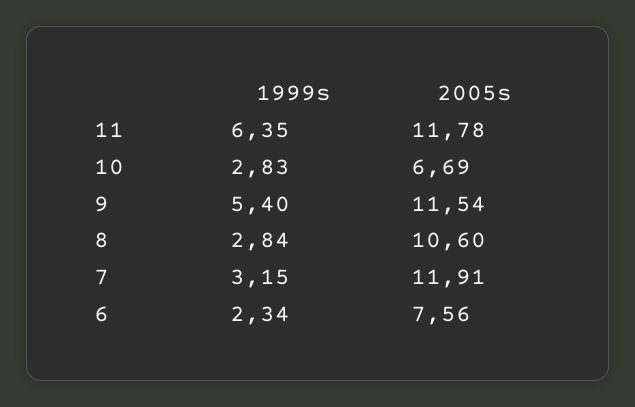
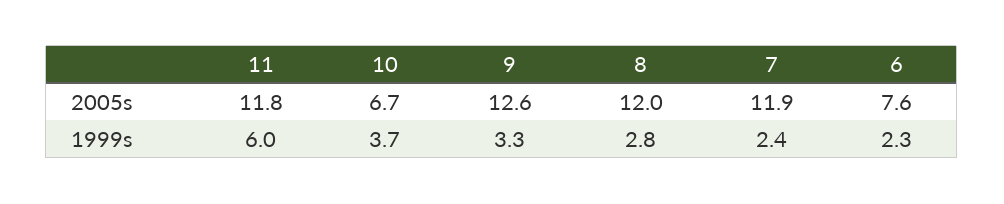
1999s, 11: 6.35 -> 6
1999s, 10: 2.83 -> 3.7
1999s, 9: 5.4 -> 3.3
2005s, 9: 11.54 -> 12.6
2005s, 8: 10.6 -> 12
1999s, 7: 3.15 -> 2.4

